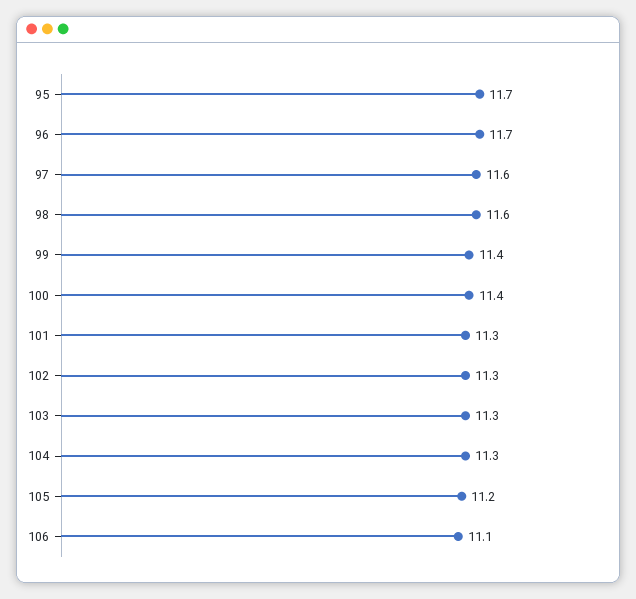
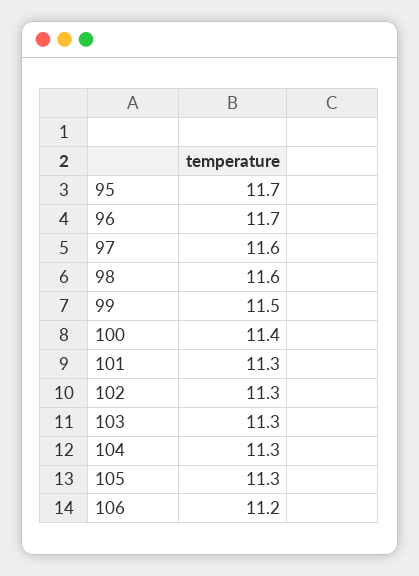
99: 11.4 -> 11.5
105: 11.2 -> 11.3
106: 11.1 -> 11.2

